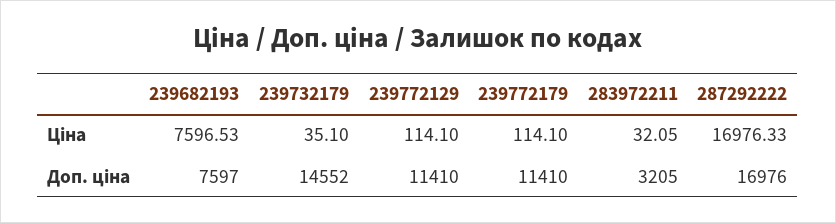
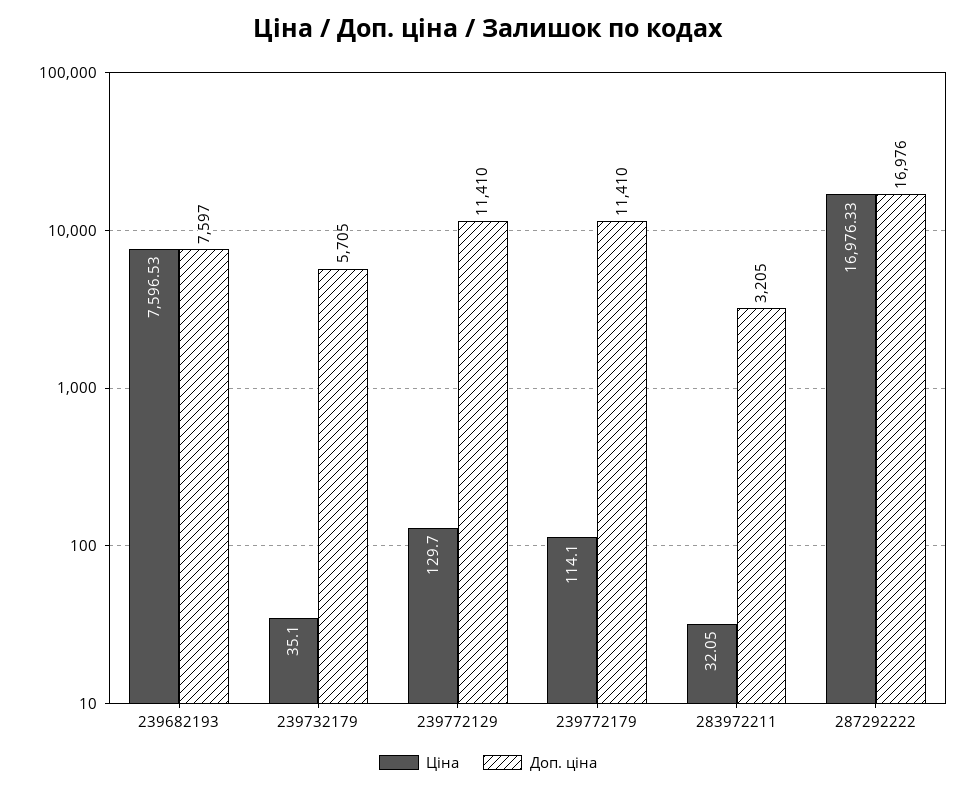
Ціна, 239772129: 114.1 -> 129.7
Доп. ціна, 239732179: 14552 -> 5705

